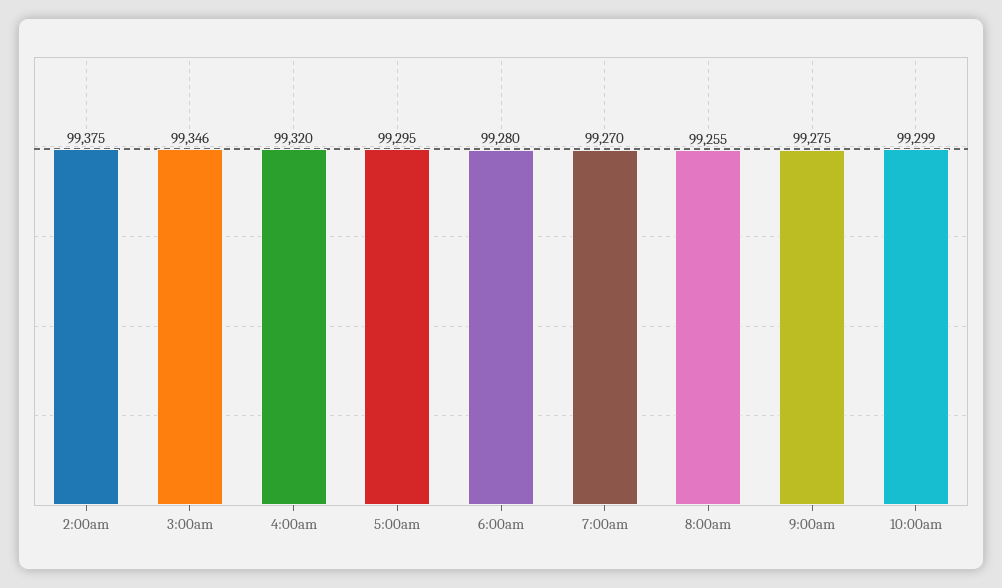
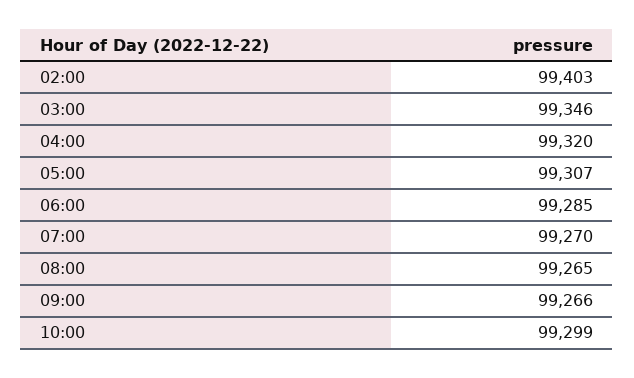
2:00am: 99375 -> 99403
5:00am: 99295 -> 99307
6:00am: 99280 -> 99285
8:00am: 99255 -> 99265
9:00am: 99275 -> 99266

